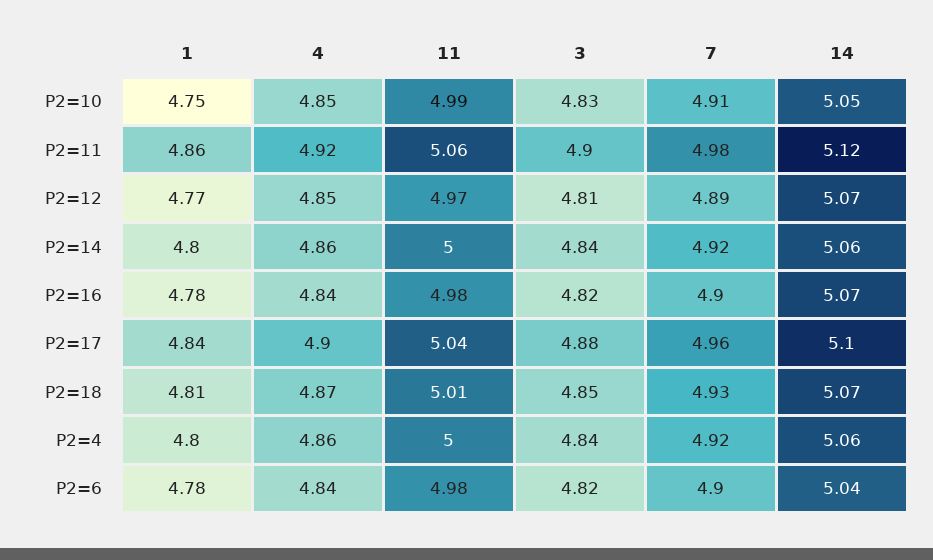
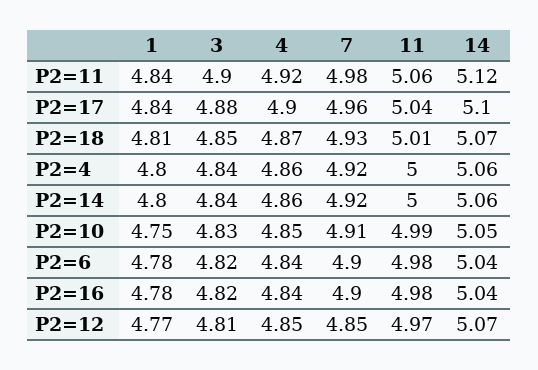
1, P2=11: 4.86 -> 4.84
7, P2=12: 4.89 -> 4.85
14, P2=16: 5.07 -> 5.04

